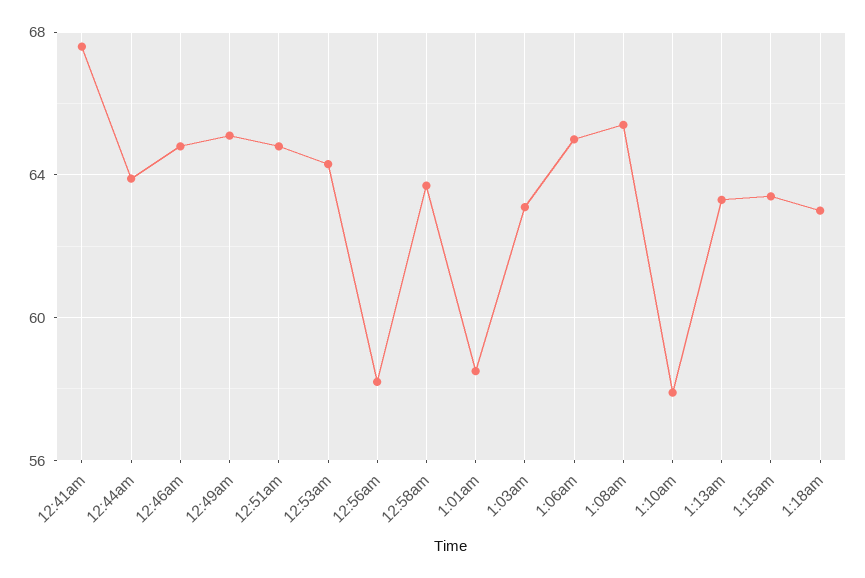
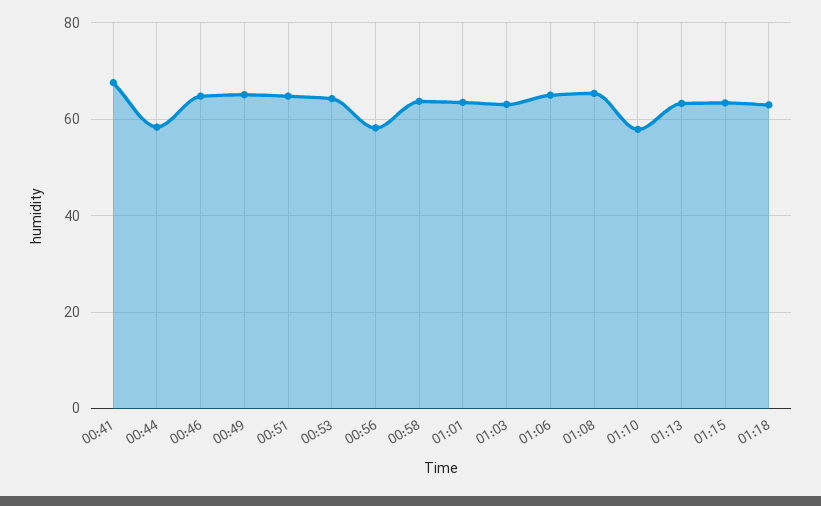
12:44am: 64 -> 58
1:01am: 58.5 -> 64

